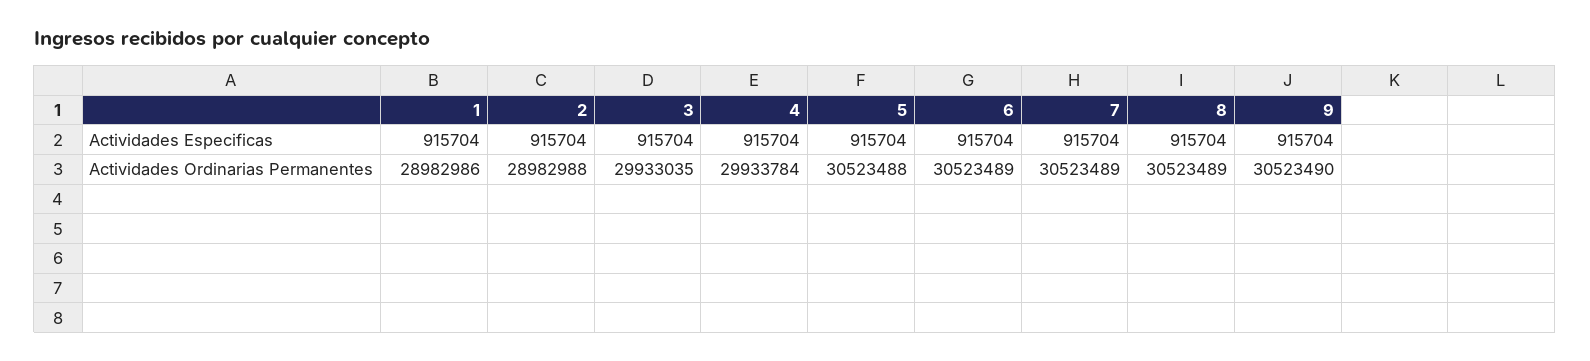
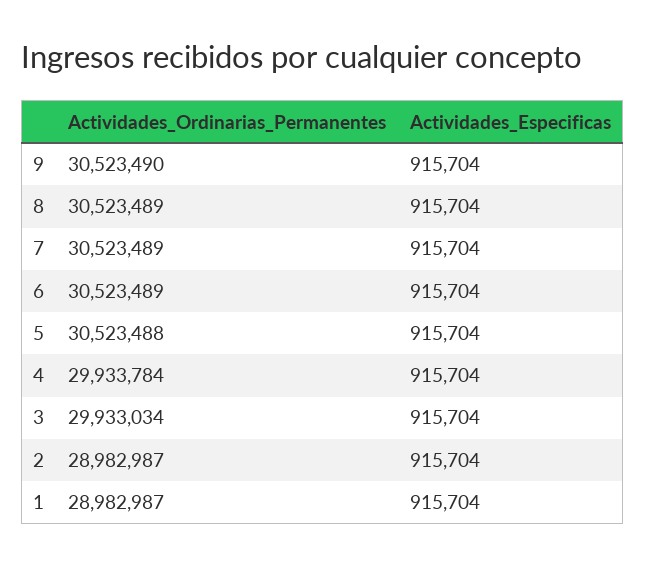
1, Actividades Ordinarias Permanentes: 28982986 -> 28982987
2, Actividades Ordinarias Permanentes: 28982988 -> 28982987
3, Actividades Ordinarias Permanentes: 29933035 -> 29933034

